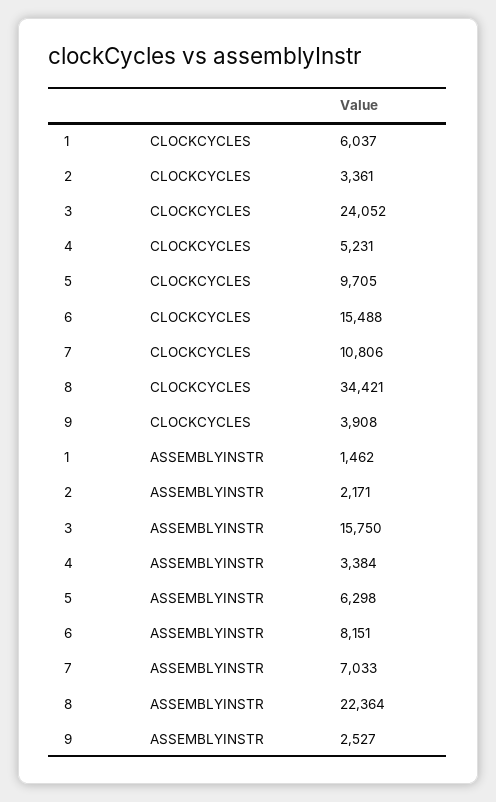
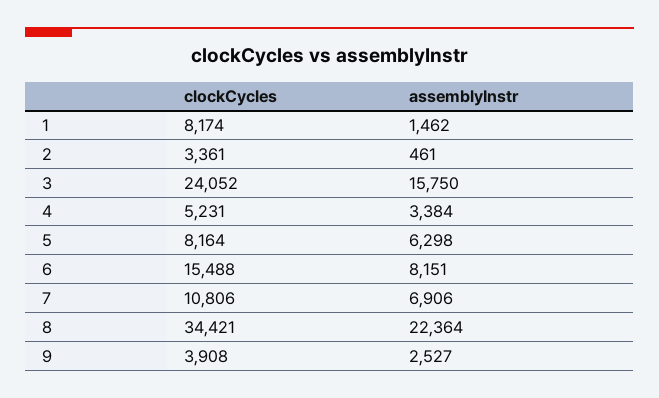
1, CLOCKCYCLES: 6037 -> 8174
5, CLOCKCYCLES: 9705 -> 8164
2, ASSEMBLYINSTR: 2171 -> 461
7, ASSEMBLYINSTR: 7033 -> 6906

